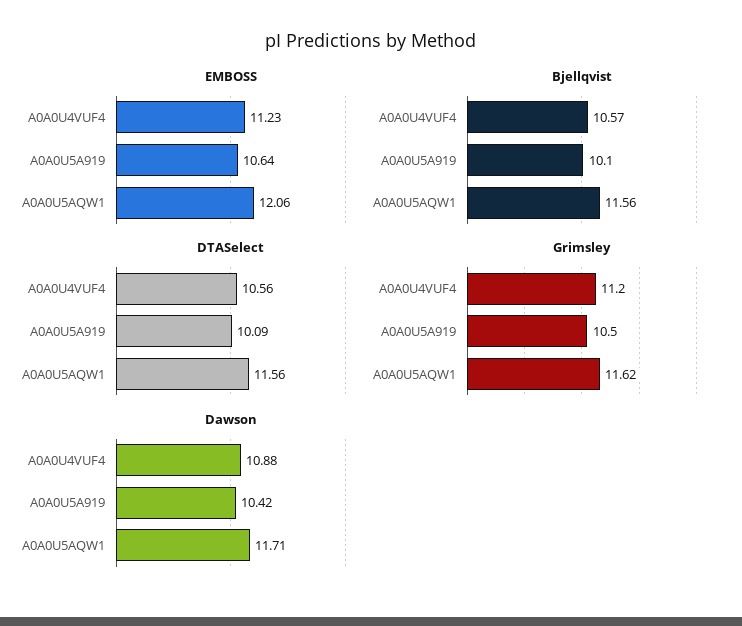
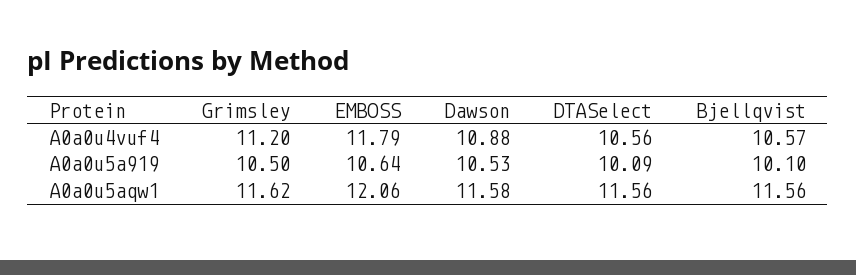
EMBOSS, A0A0U4VUF4: 11.23 -> 11.79
Dawson, A0A0U5A919: 10.42 -> 10.53
Dawson, A0A0U5AQW1: 11.71 -> 11.58

